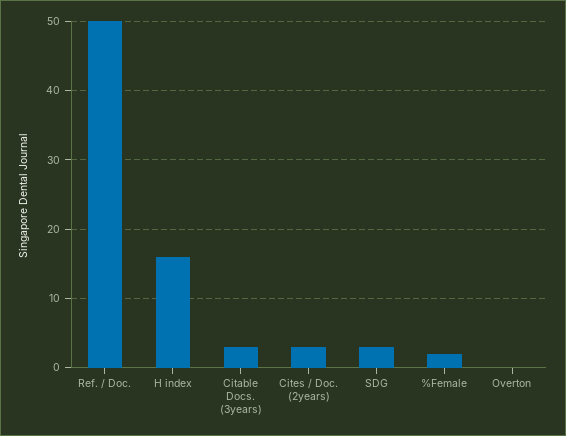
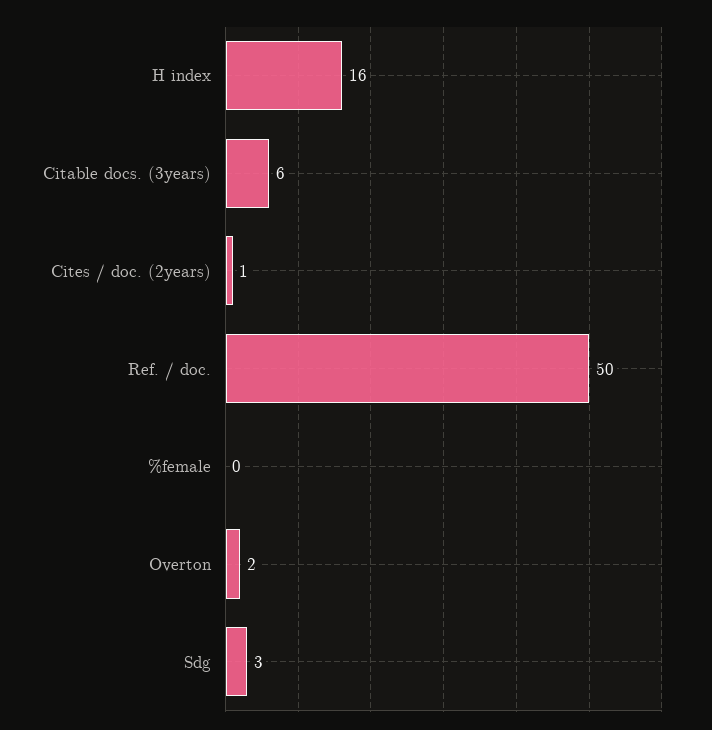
Citable Docs. (3years): 3 -> 6
Cites / Doc. (2years): 3 -> 1
%Female: 2 -> 0
Overton: 0 -> 2

